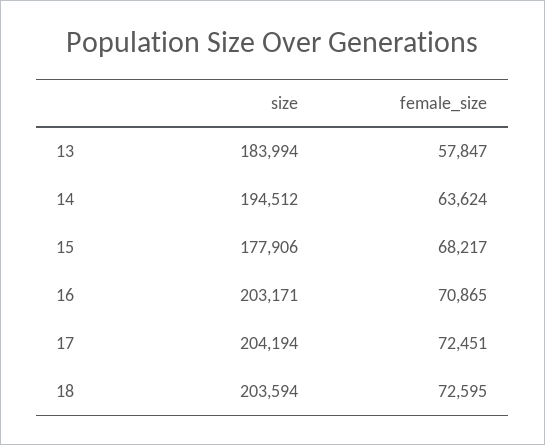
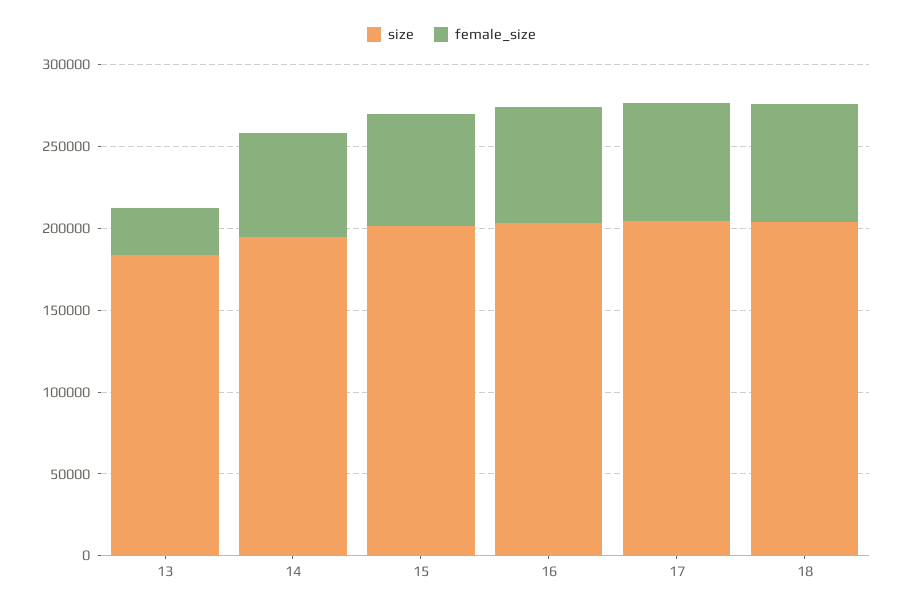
female_size, 13: 57847 -> 30000
size, 15: 177906 -> 200000

